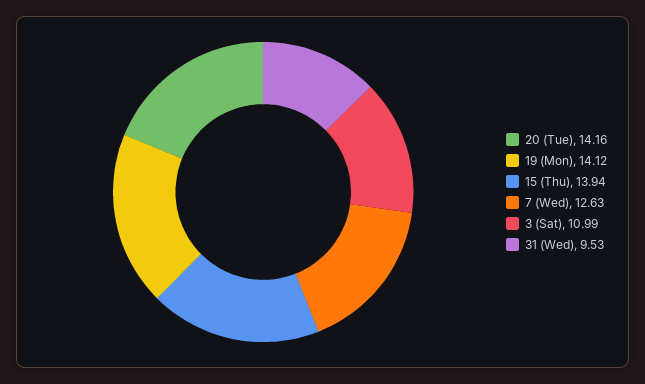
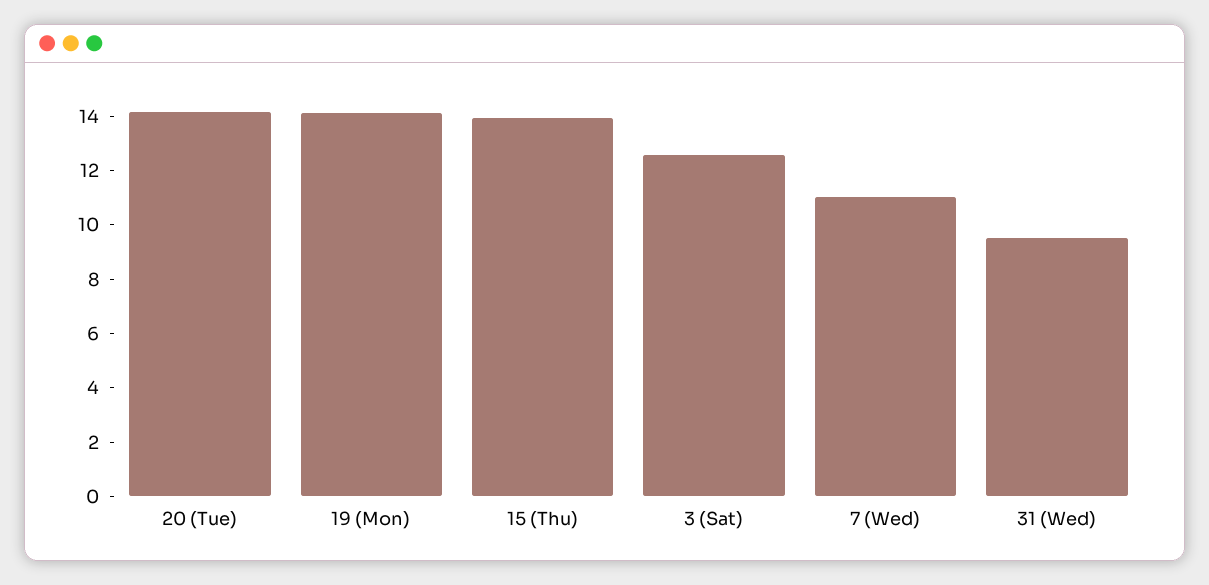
7 (Wed): 12.63 -> 11
3 (Sat): 10.99 -> 12.5

